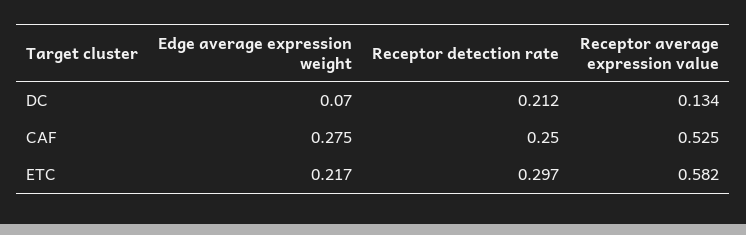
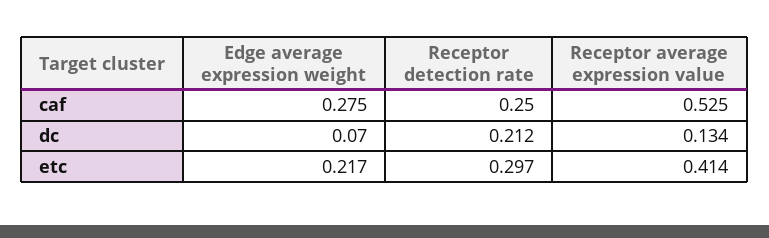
Receptor average expression value, ETC: 0.582 -> 0.414

